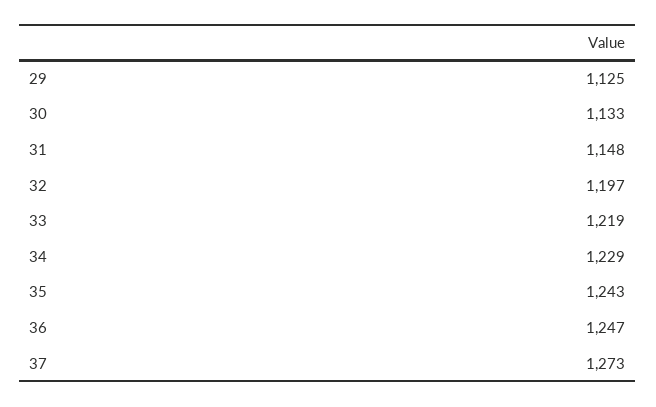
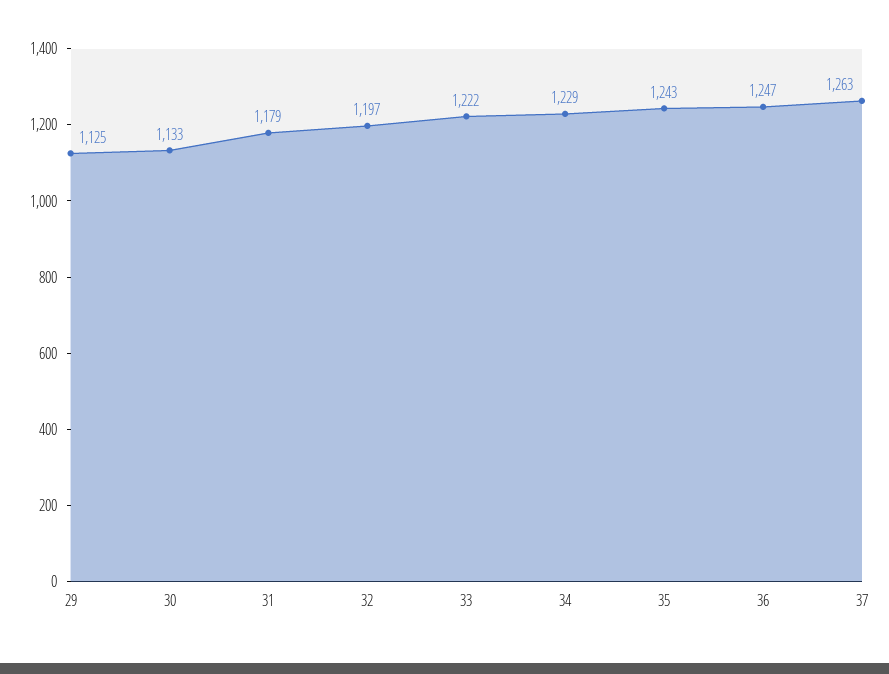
31: 1148 -> 1179
33: 1219 -> 1222
37: 1273 -> 1263

